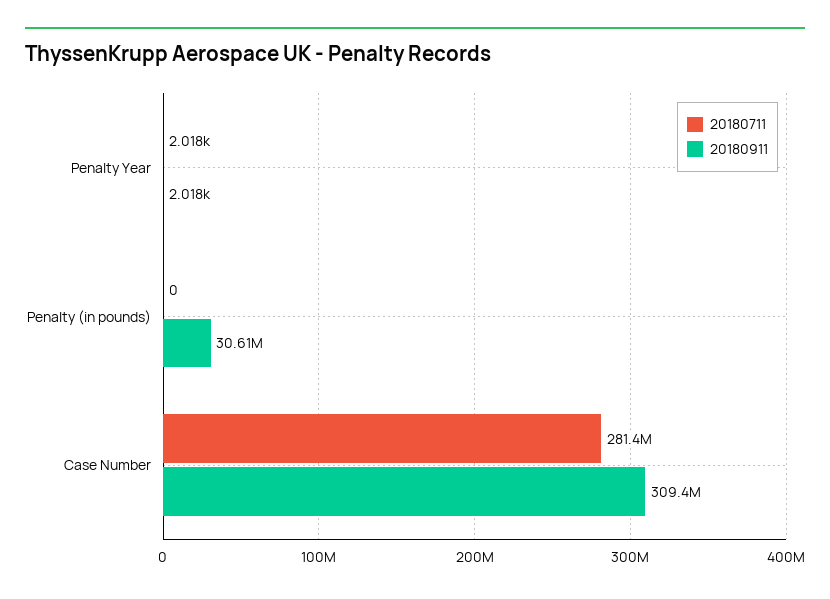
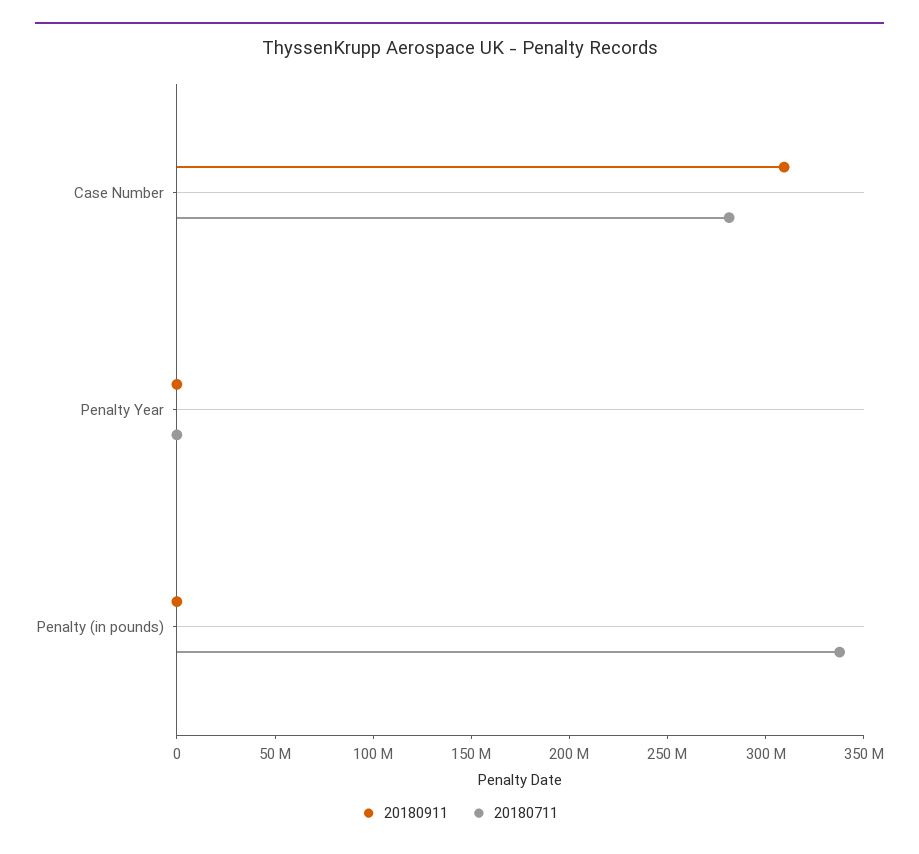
20180711, Penalty (in pounds): 0 -> 340000000
20180911, Penalty (in pounds): 30610000 -> 0

